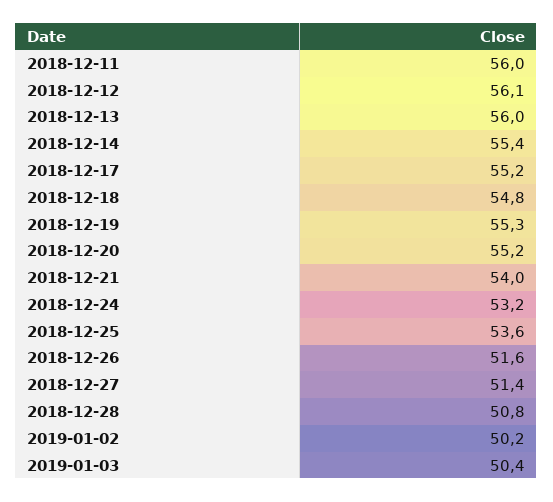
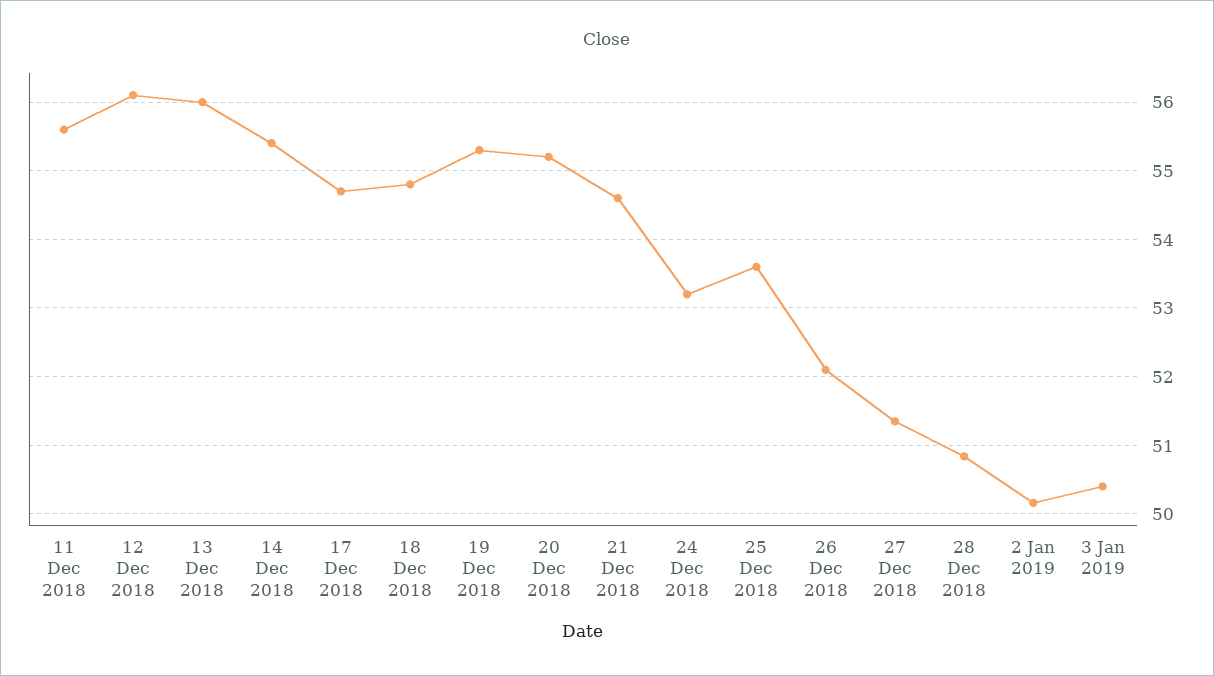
2018-12-11: 56 -> 55.6
2018-12-17: 55.2 -> 54.7
2018-12-21: 54 -> 54.6
2018-12-26: 51.6 -> 52.1

